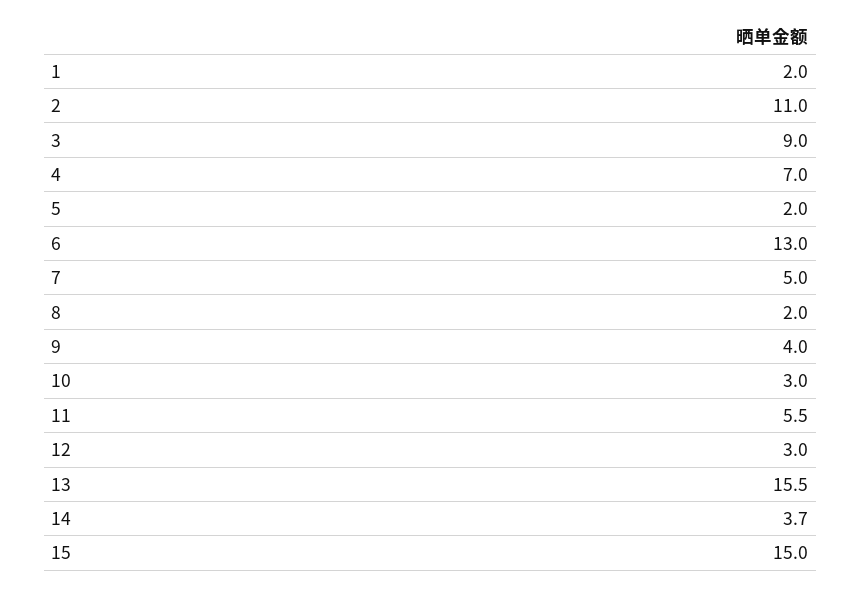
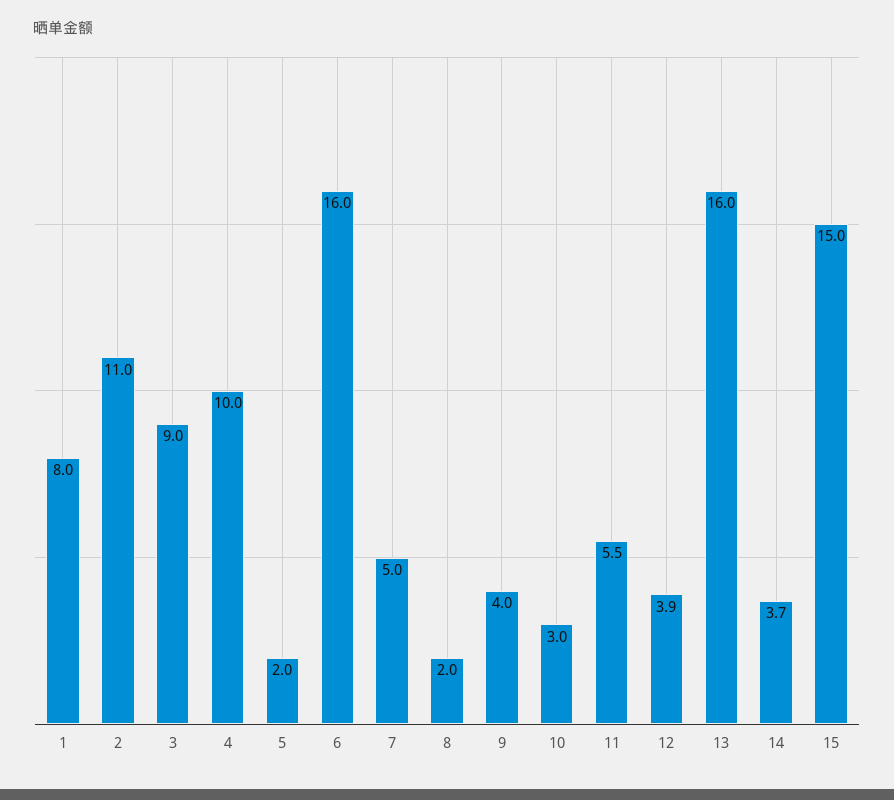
1: 2 -> 8
4: 7 -> 10
6: 13 -> 16
12: 3 -> 3.9
13: 15.5 -> 16

